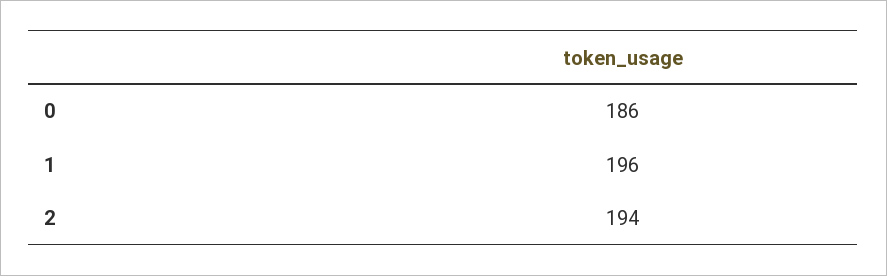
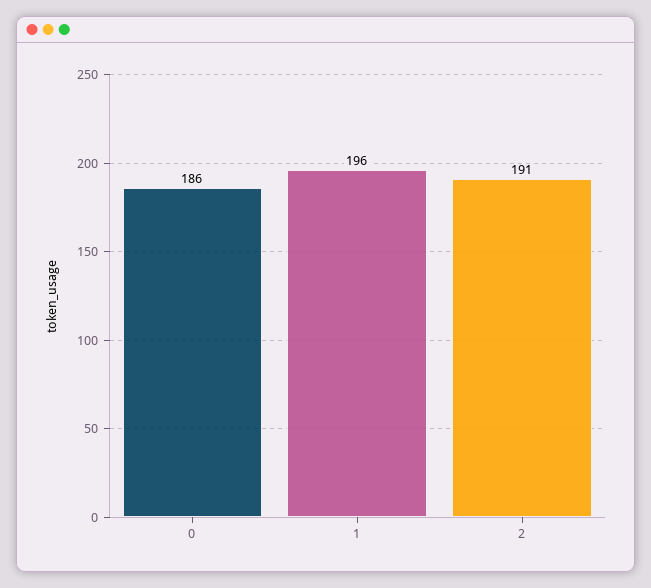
2: 194 -> 191

